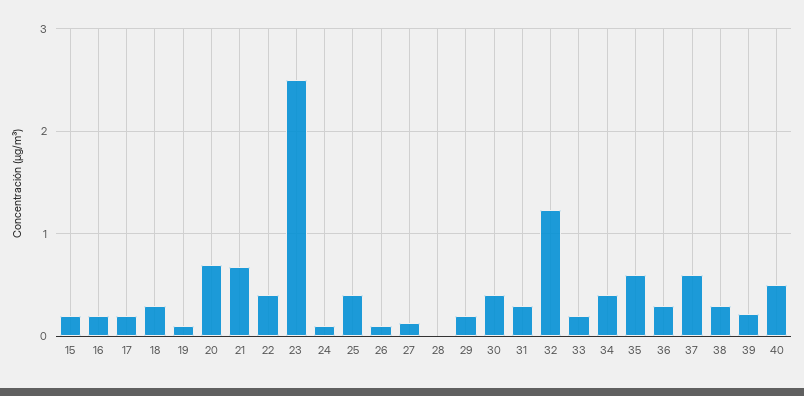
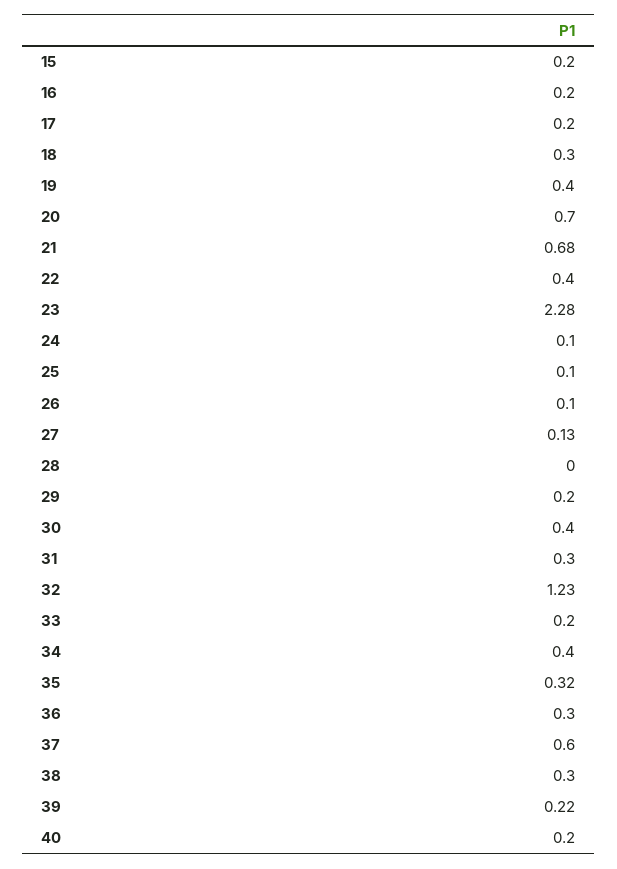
19: 0.1 -> 0.4
23: 2.5 -> 2.28
25: 0.4 -> 0.1
35: 0.6 -> 0.32
40: 0.5 -> 0.2

